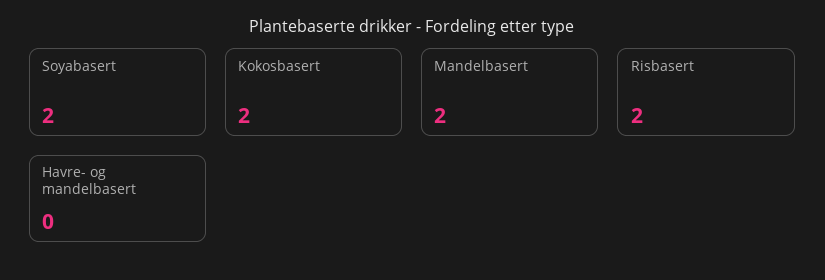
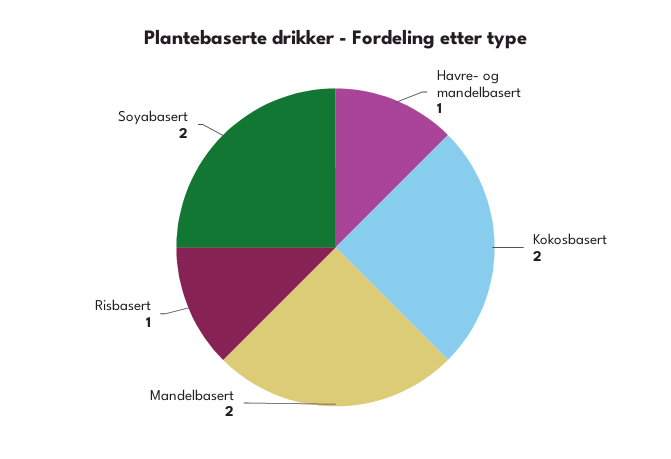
Risbasert: 2 -> 1
Havre- og mandelbasert: 0 -> 1

